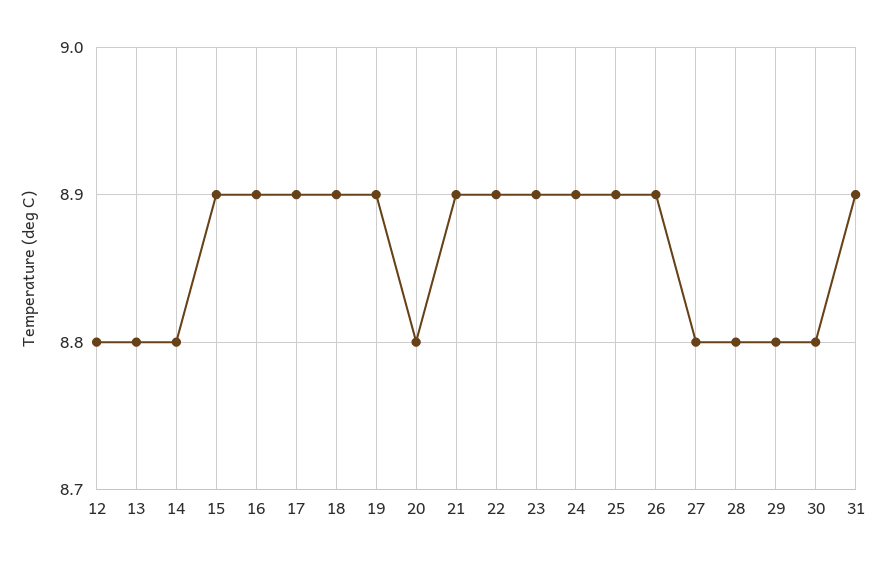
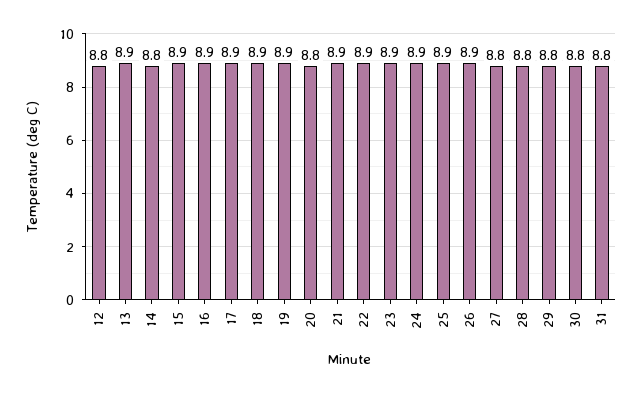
13: 8.8 -> 8.9
31: 8.9 -> 8.8

